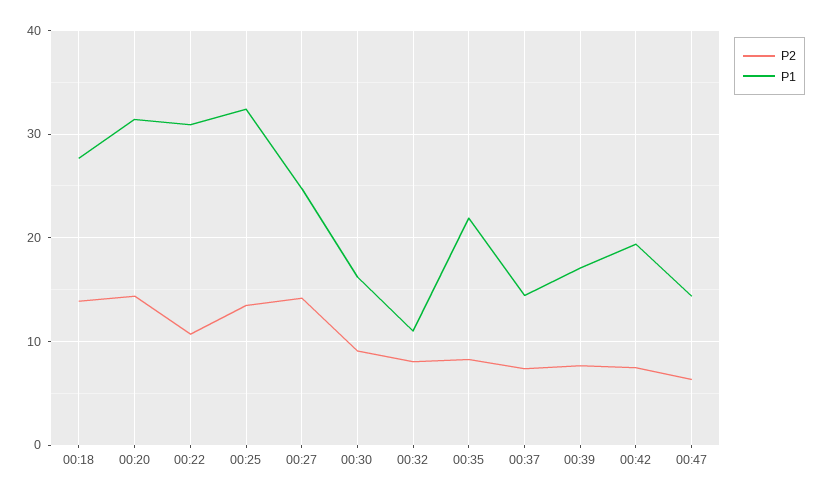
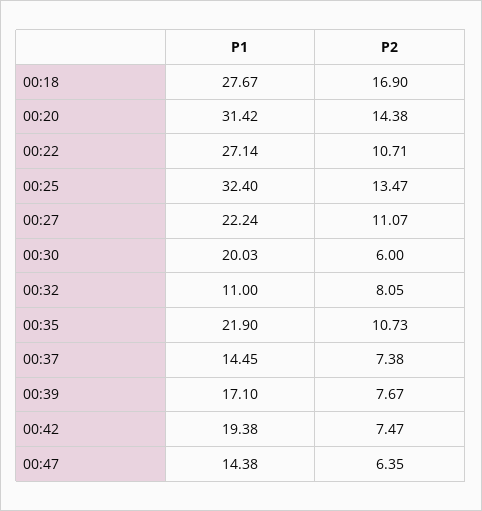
P2, 00:18: 14 -> 16.9
P1, 00:22: 31 -> 27.14
P2, 00:27: 14 -> 11.07
P1, 00:27: 25 -> 22.24
P2, 00:30: 9 -> 6
P1, 00:30: 16 -> 20.03
P2, 00:35: 8 -> 10.73

